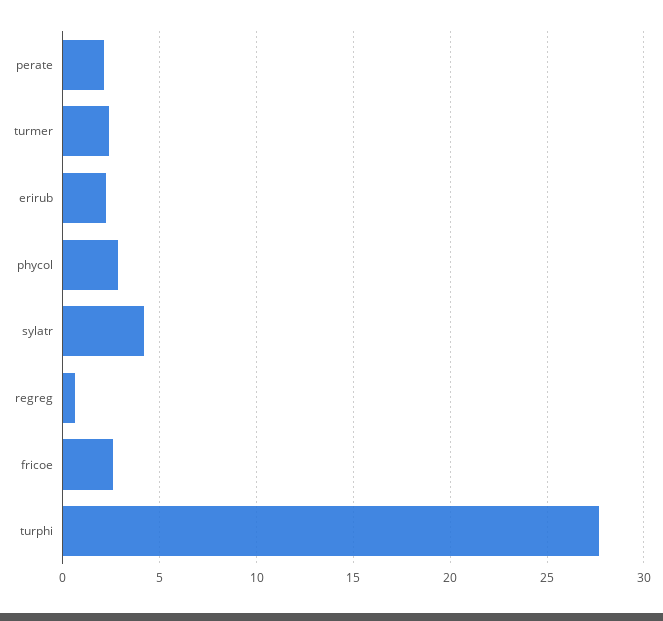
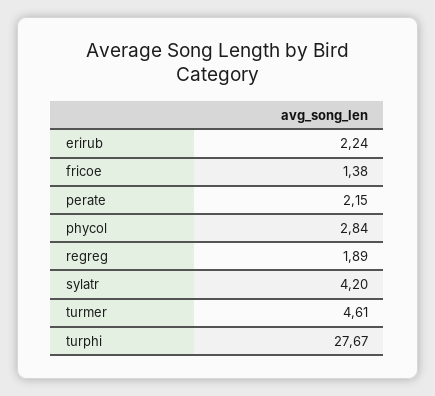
turmer: 2.5 -> 4.61
regreg: 0.5 -> 1.89
fricoe: 2.5 -> 1.38

